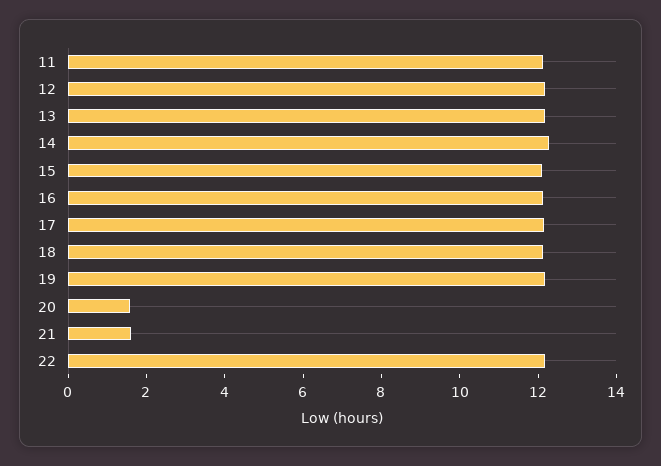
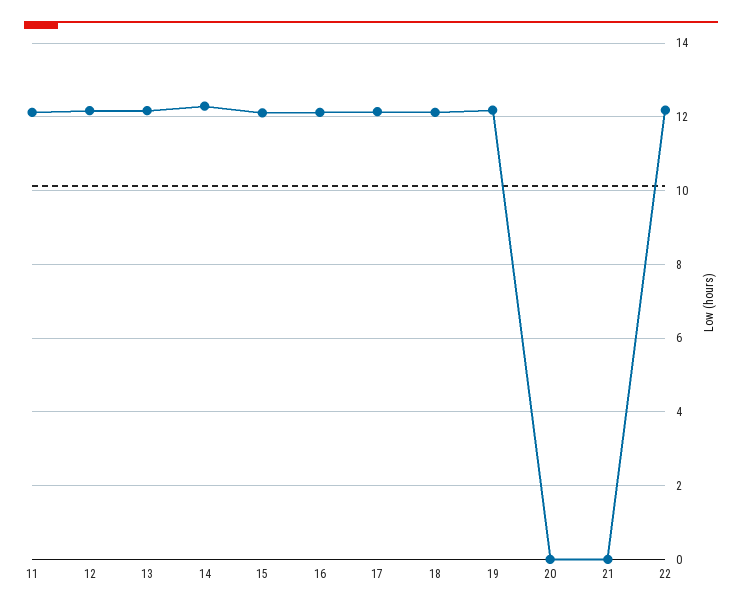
20: 1.5 -> 0
21: 1.5 -> 0

